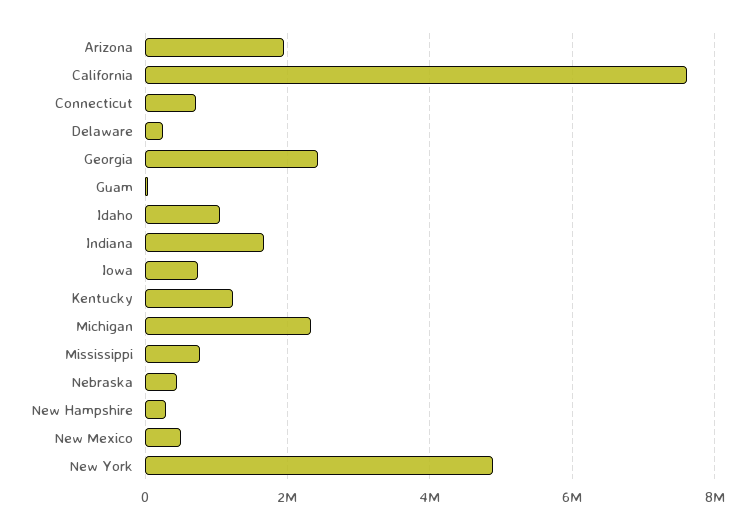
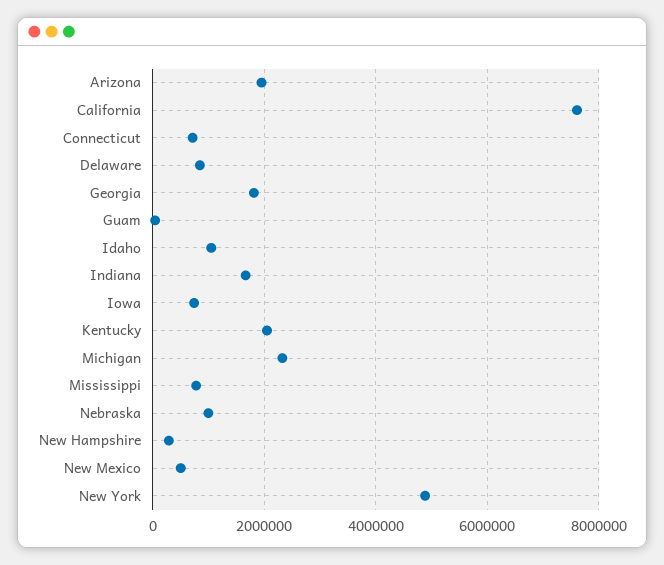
Delaware: 200000 -> 800000
Georgia: 2400000 -> 1800000
Kentucky: 1200000 -> 2000000
Nebraska: 400000 -> 1000000

